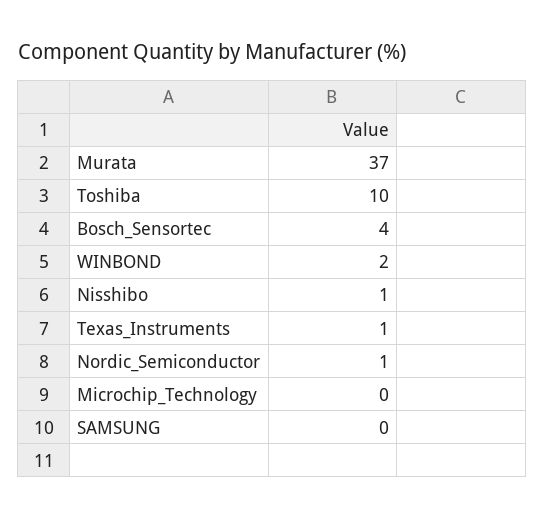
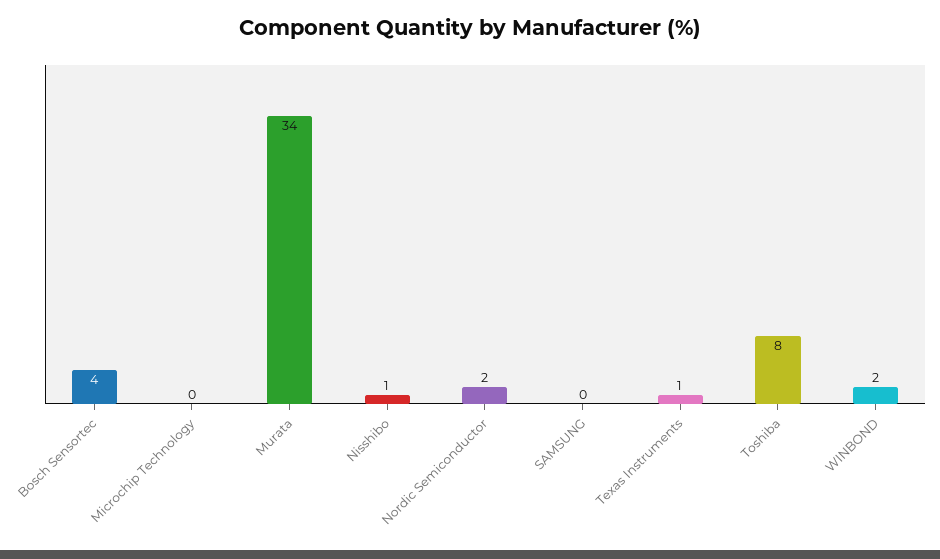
Murata: 37 -> 34
Toshiba: 10 -> 8
Nordic_Semiconductor: 1 -> 2

